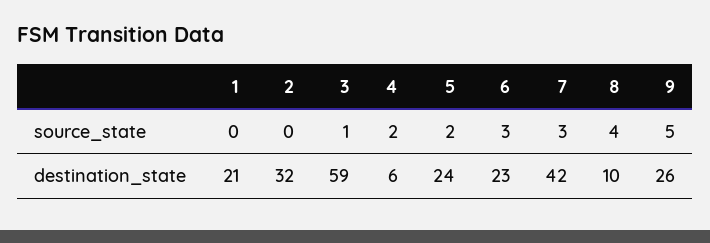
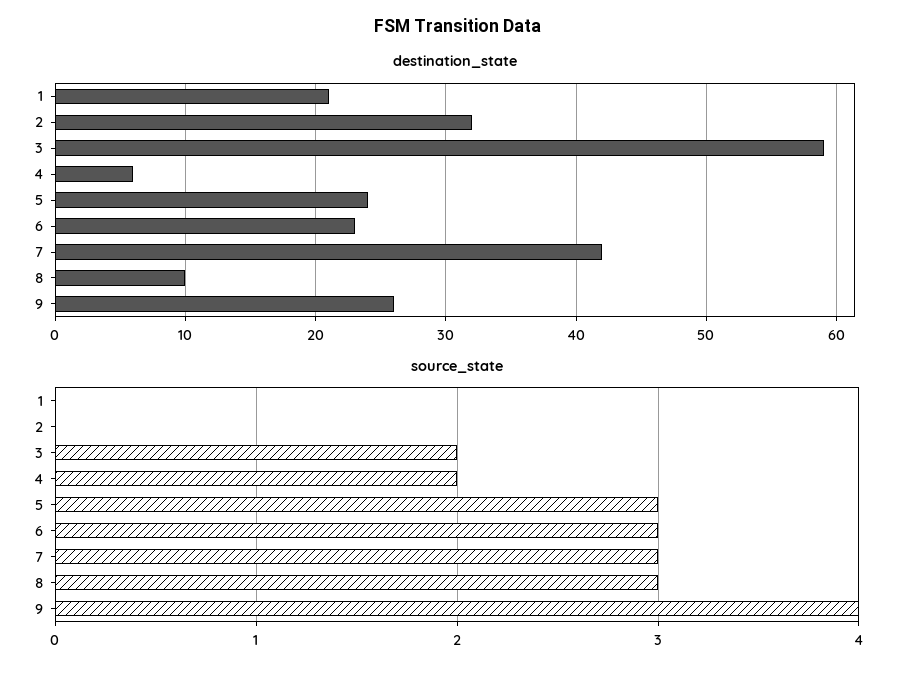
source_state, 3: 1 -> 2
source_state, 5: 2 -> 3
source_state, 8: 4 -> 3
source_state, 9: 5 -> 4

